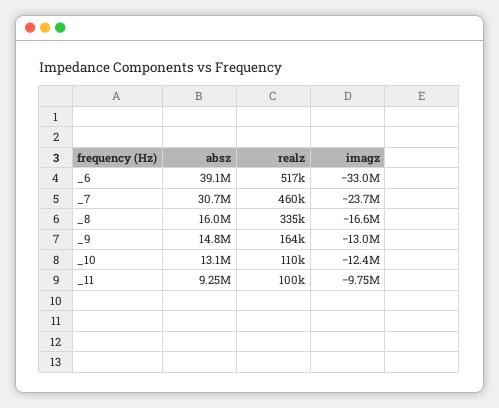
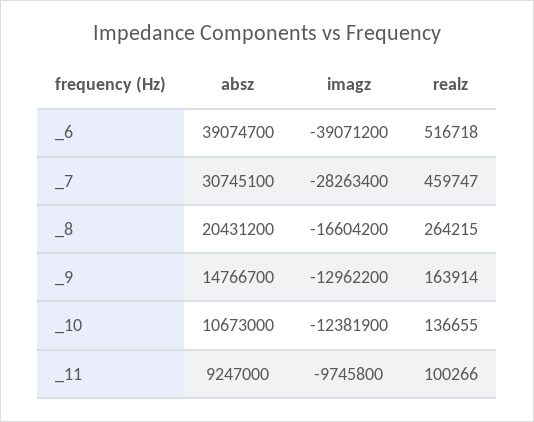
imagz, _6: -33000000 -> -39071200
imagz, _7: -23700000 -> -28263400
absz, _8: 16000000 -> 20431200
realz, _8: 335000 -> 264215
absz, _10: 13100000 -> 10673000
realz, _10: 110000 -> 136655

